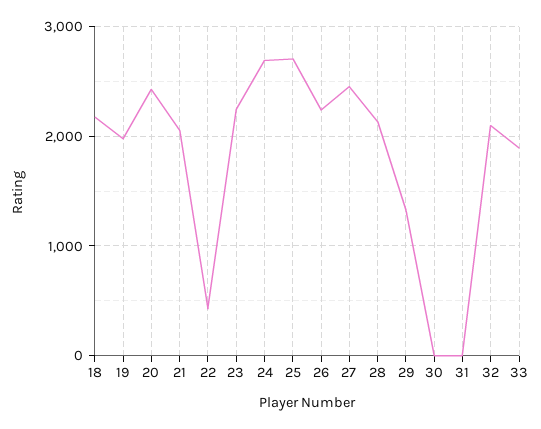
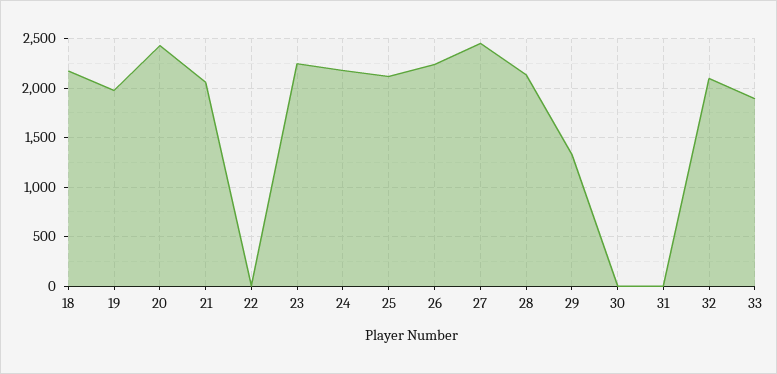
22: 400 -> 0
24: 2700 -> 2200
25: 2700 -> 2100

